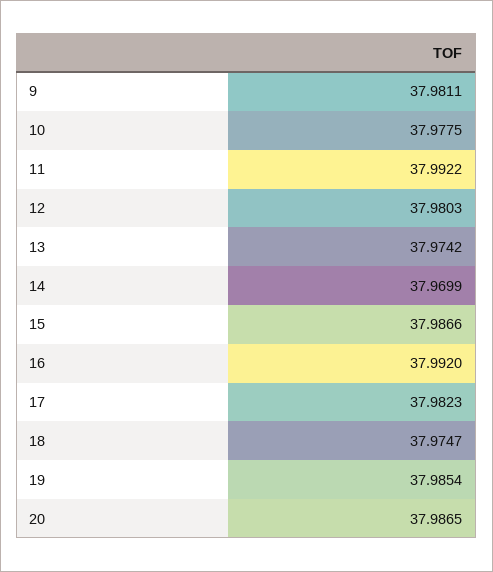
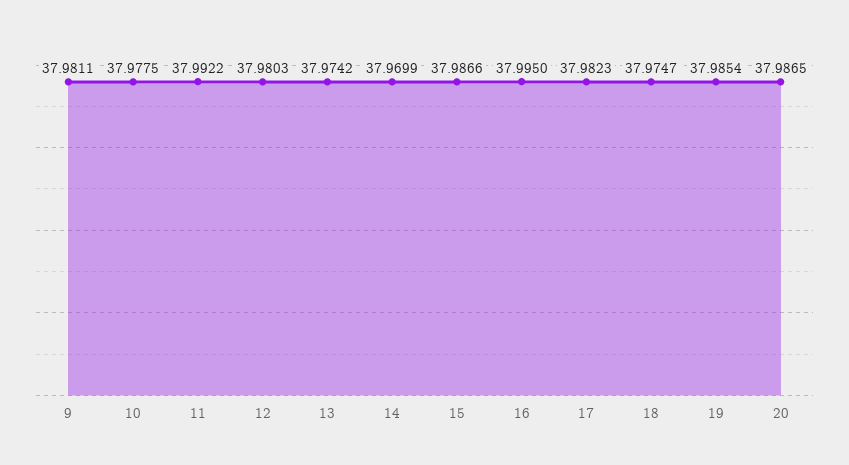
16: 37.992 -> 37.995

